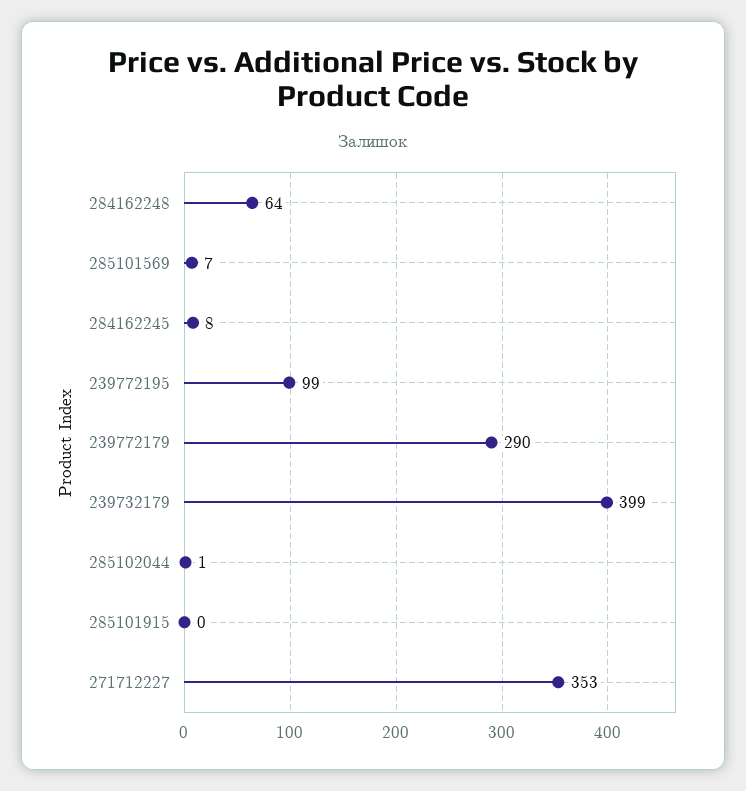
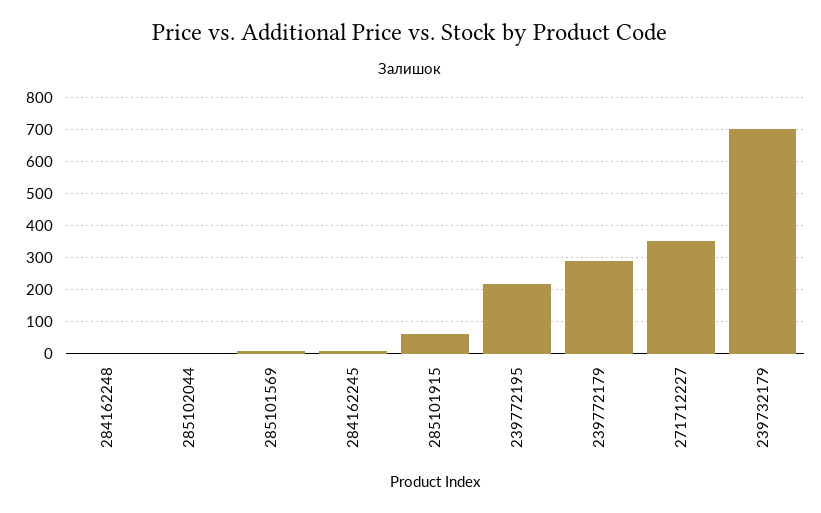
284162248: 64 -> 0
239772195: 99 -> 220
239732179: 399 -> 700
285101915: 0 -> 60

